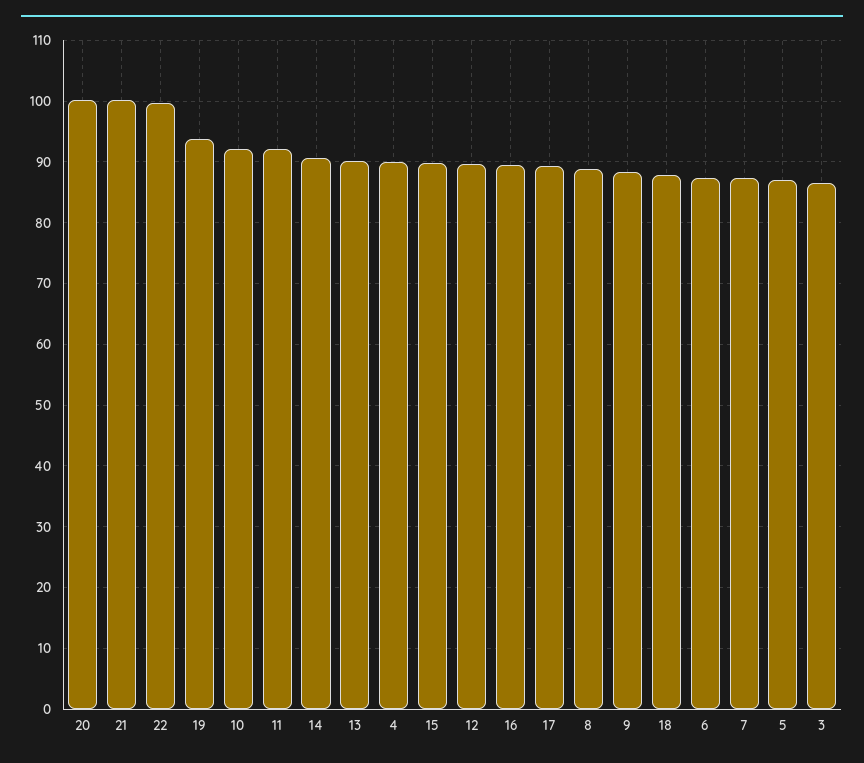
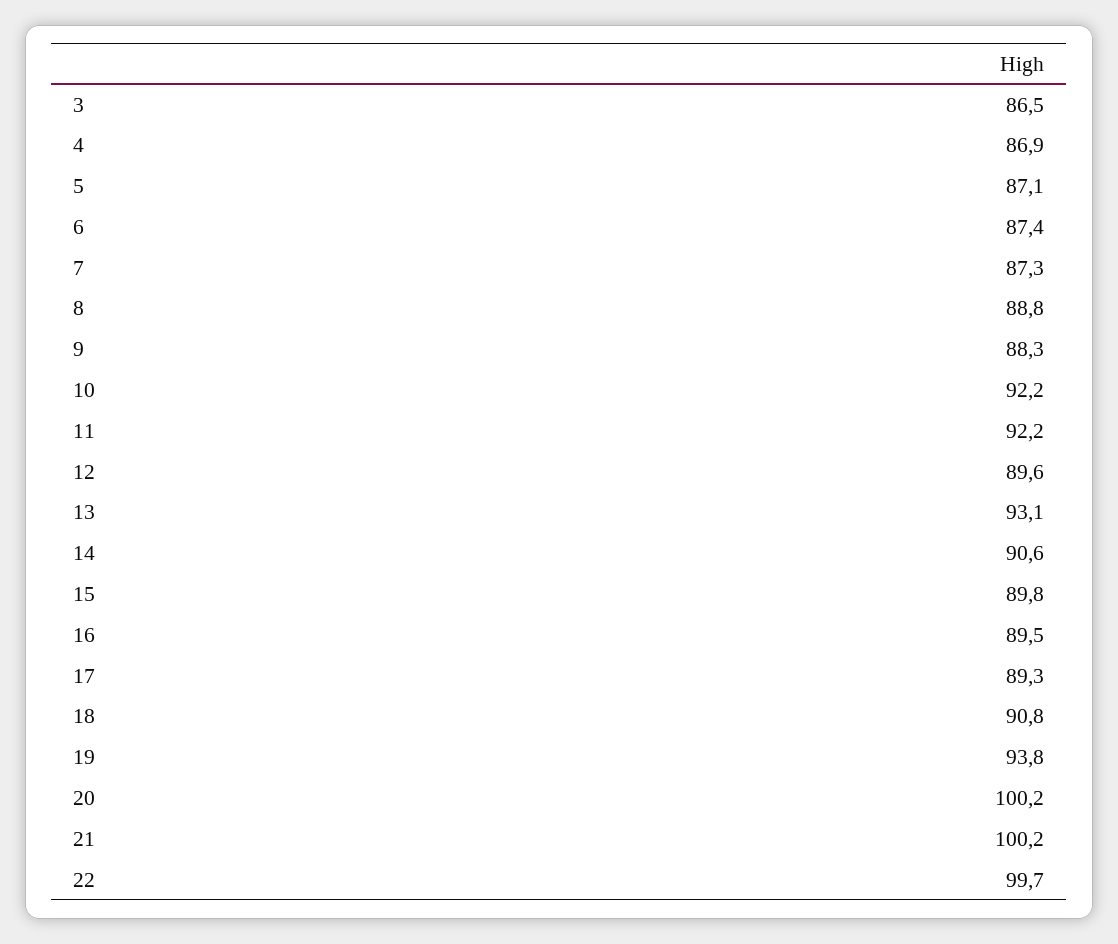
13: 90 -> 93.1
4: 90 -> 86.9
18: 88 -> 90.8

